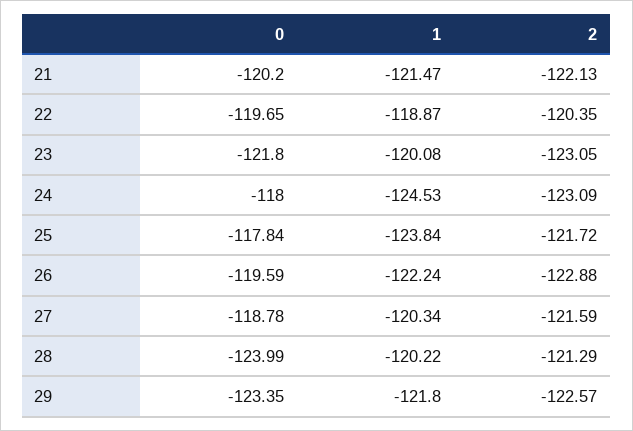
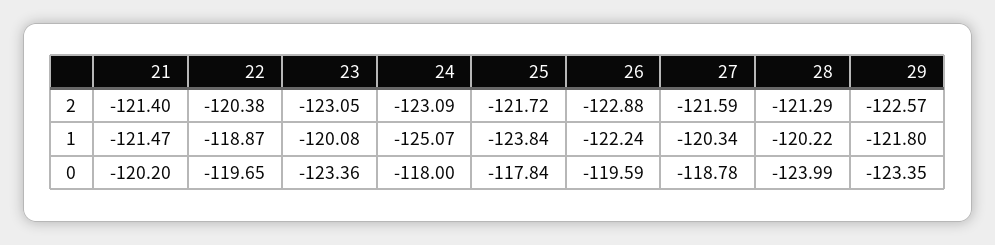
2, 21: -122.13 -> -121.4
2, 22: -120.35 -> -120.38
0, 23: -121.8 -> -123.36
1, 24: -124.53 -> -125.07

